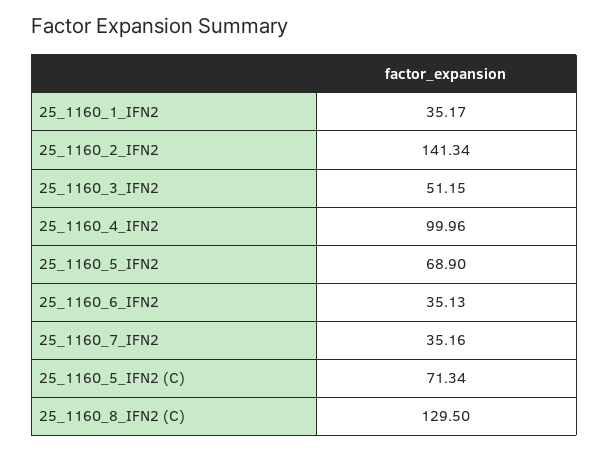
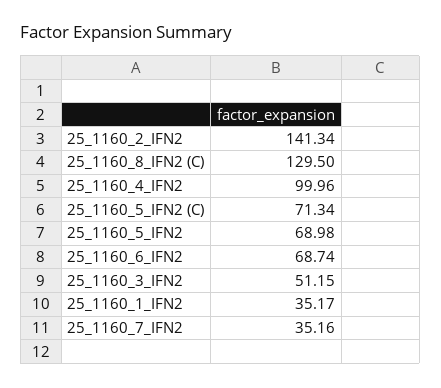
25_1160_5_IFN2: 68.9 -> 68.98
25_1160_6_IFN2: 35.13 -> 68.74

